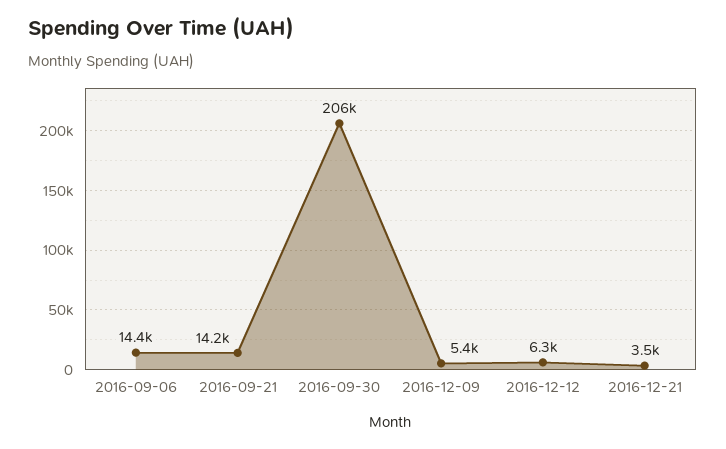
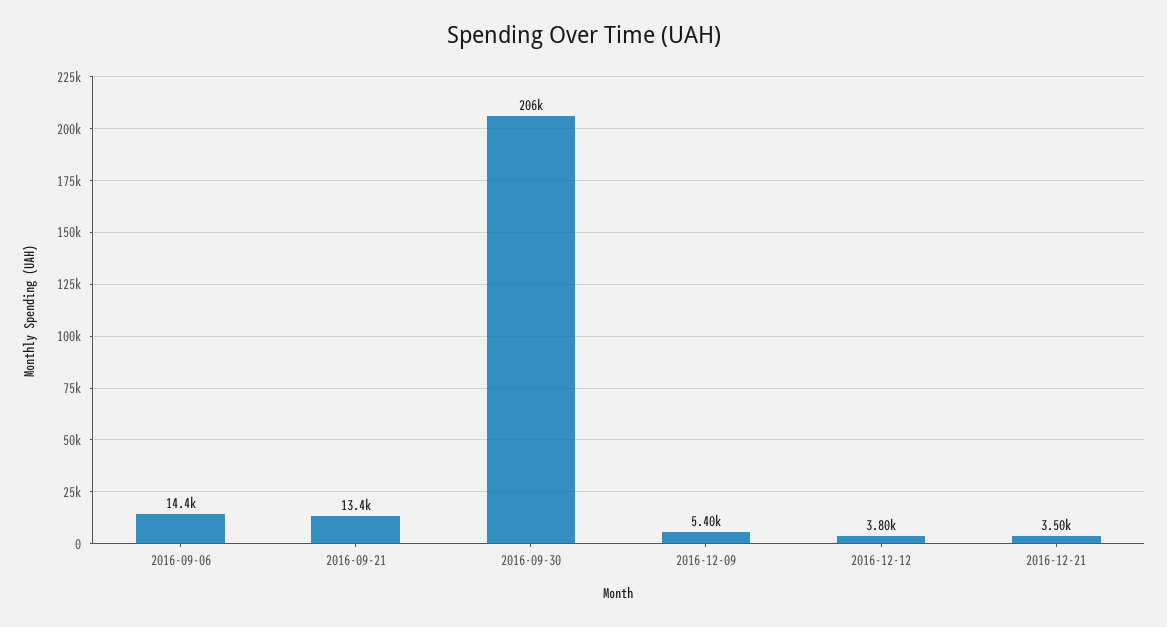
2016-09-21: 14200 -> 13400
2016-12-12: 6300 -> 3800

